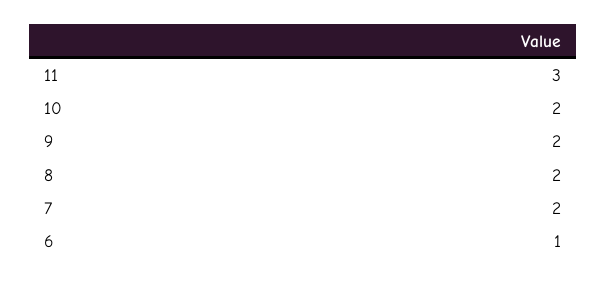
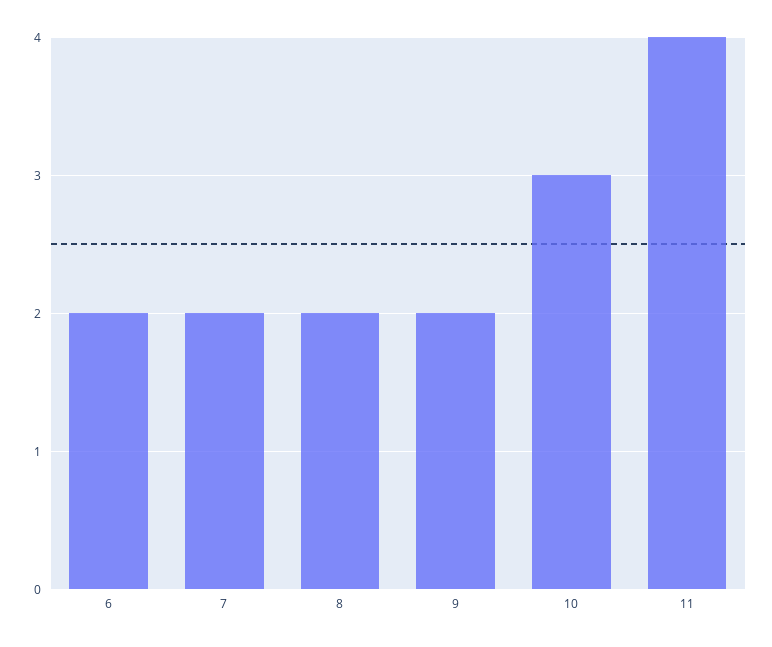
11: 3 -> 4
10: 2 -> 3
6: 1 -> 2

